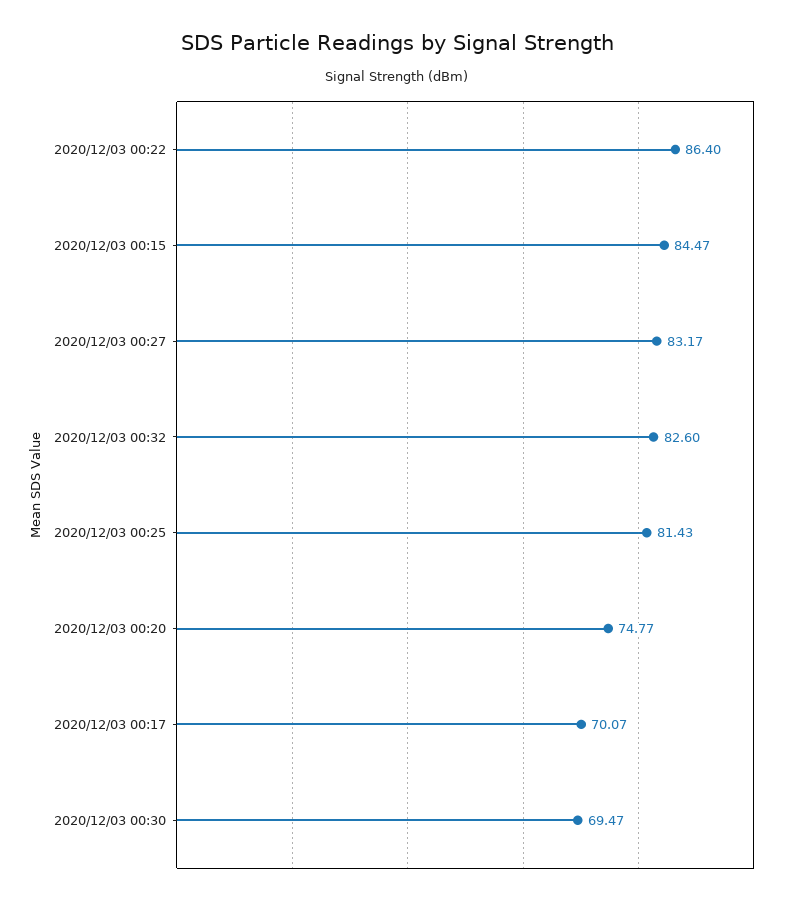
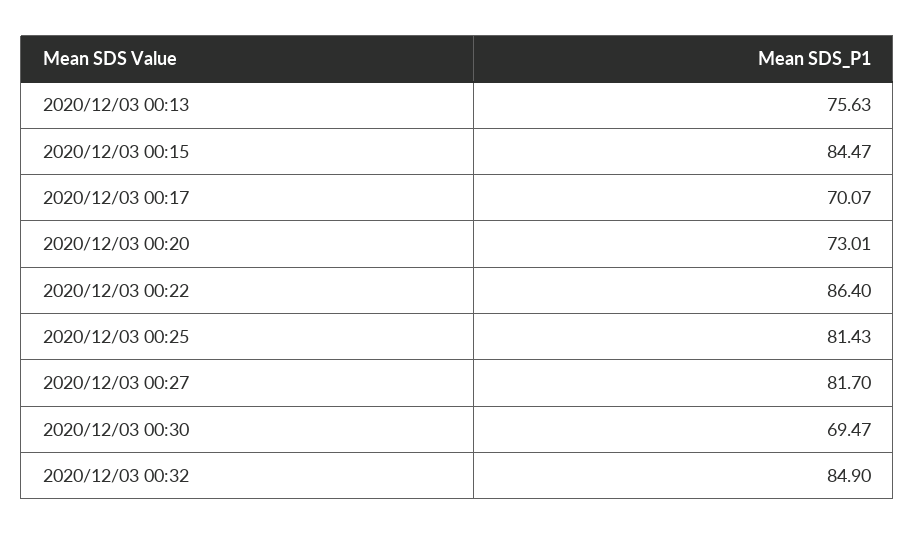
2020/12/03 00:27: 83.17 -> 81.7
2020/12/03 00:32: 82.6 -> 84.9
2020/12/03 00:20: 74.77 -> 73.01
2020/12/03 00:13: none -> 75.63

